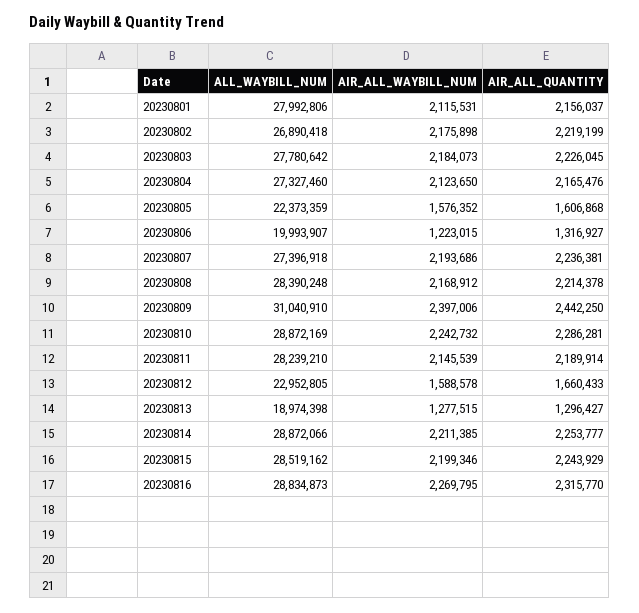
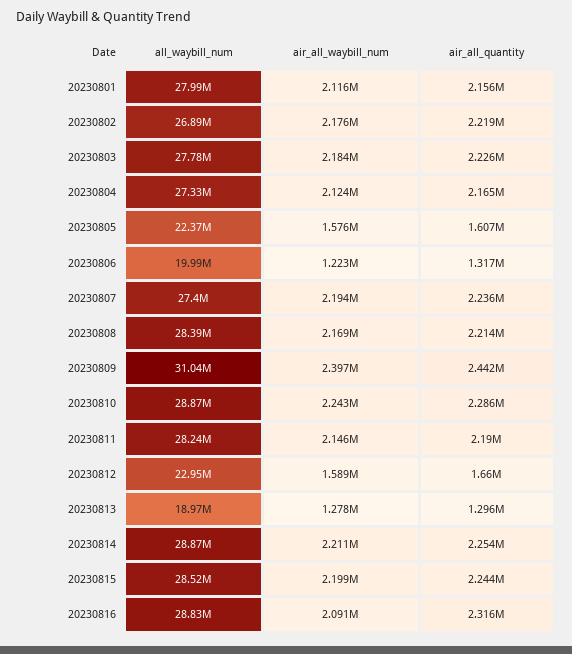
AIR_ALL_WAYBILL_NUM, 20230816: 2269795 -> 2091000

